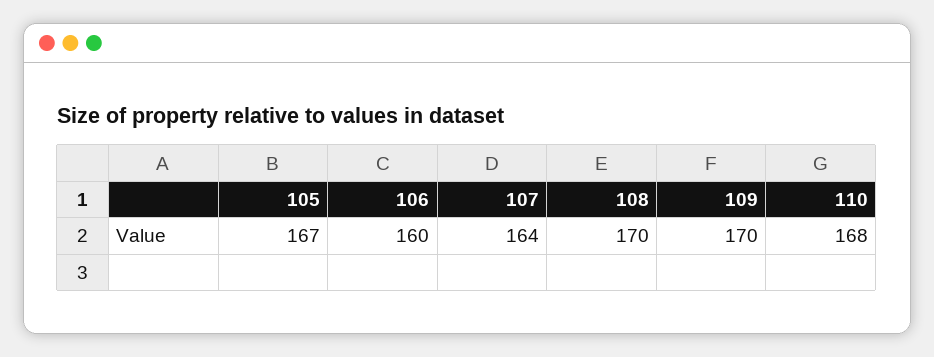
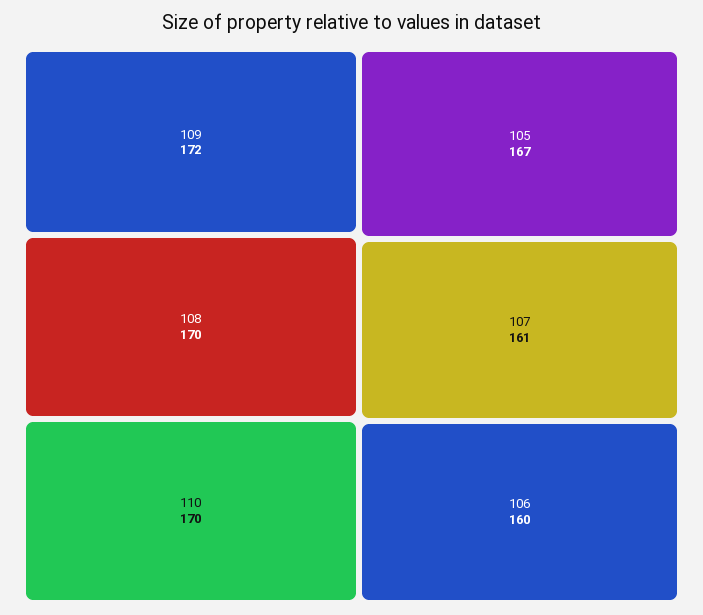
107: 164 -> 161
109: 170 -> 172
110: 168 -> 170

